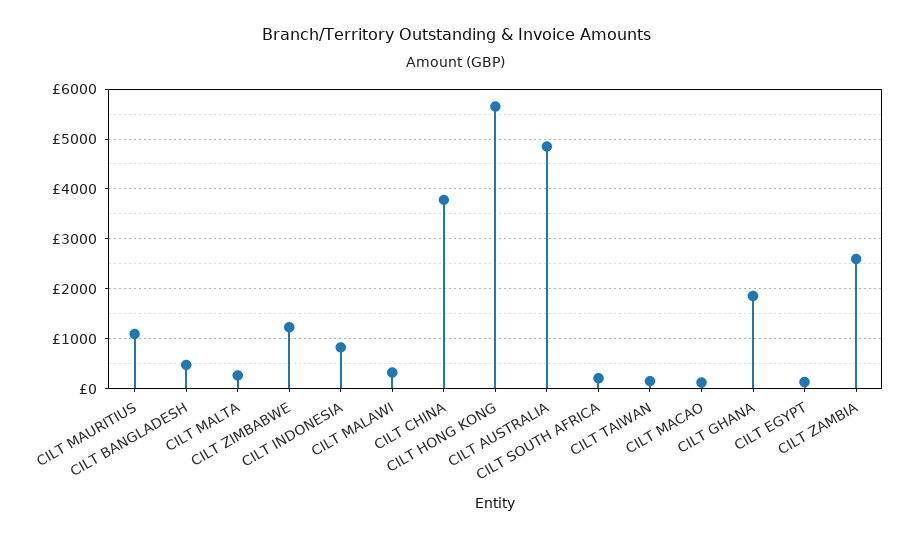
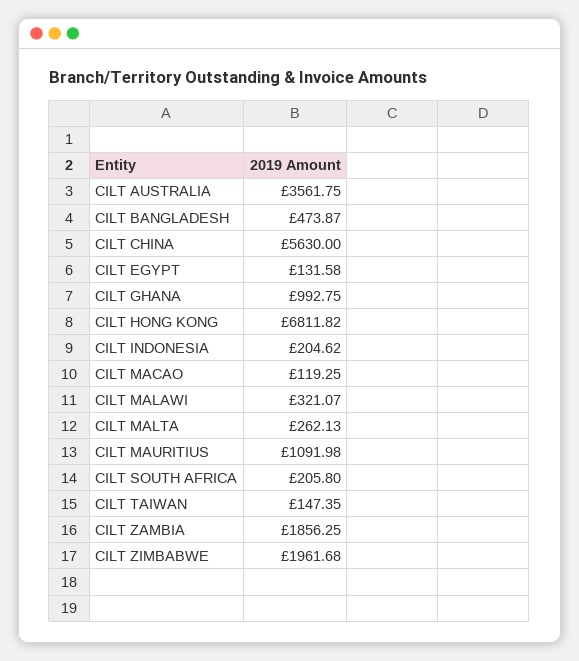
CILT ZIMBABWE: 1200 -> 1961.68
CILT INDONESIA: 800 -> 204.62
CILT CHINA: 3800 -> 5630
CILT HONG KONG: 5600 -> 6811.82
CILT AUSTRALIA: 4800 -> 3561.75
CILT GHANA: 1800 -> 992.75
CILT ZAMBIA: 2600 -> 1856.25

